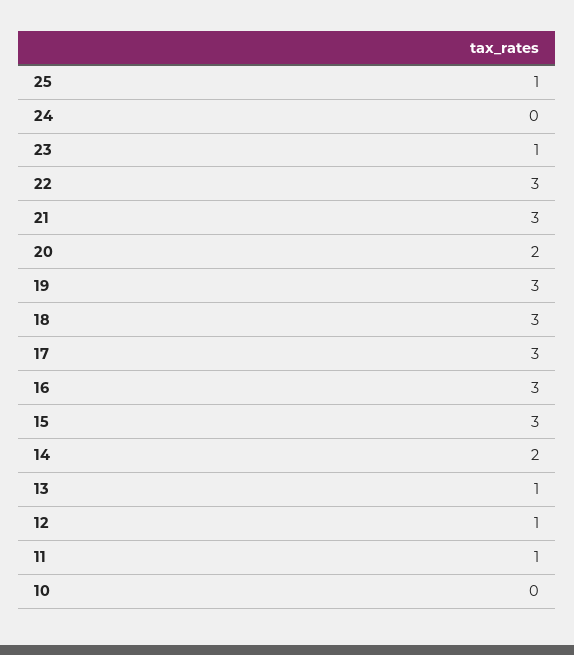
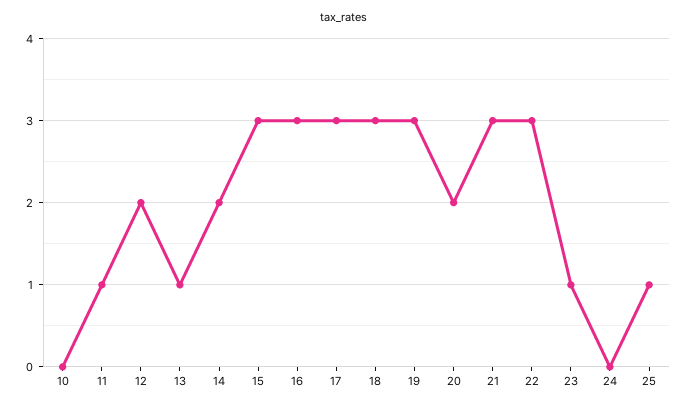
12: 1 -> 2

